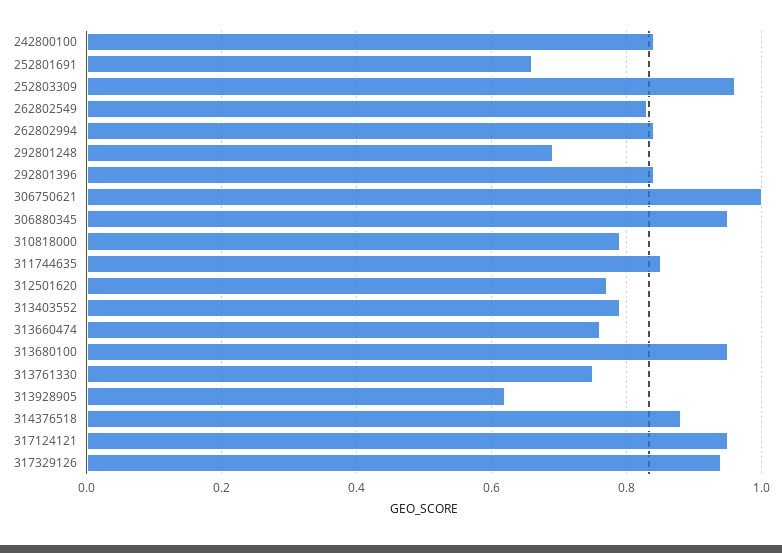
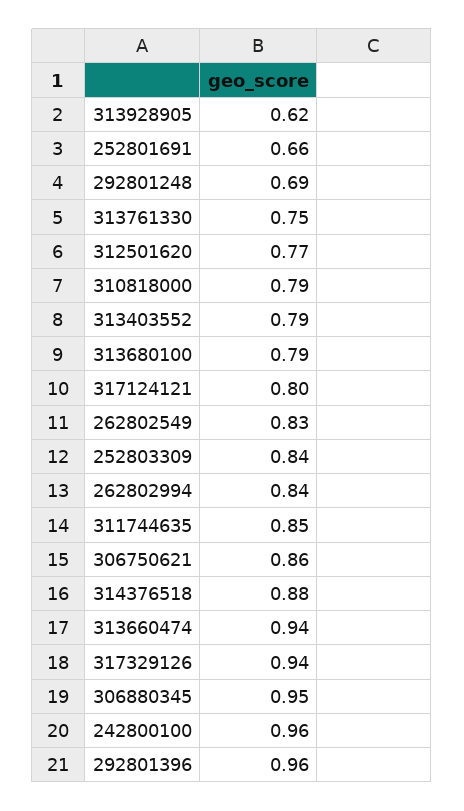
242800100: 0.85 -> 0.96
252803309: 0.95 -> 0.84
292801396: 0.85 -> 0.96
306750621: 1 -> 0.86
313660474: 0.75 -> 0.94
313680100: 0.95 -> 0.79
317124121: 0.95 -> 0.8

